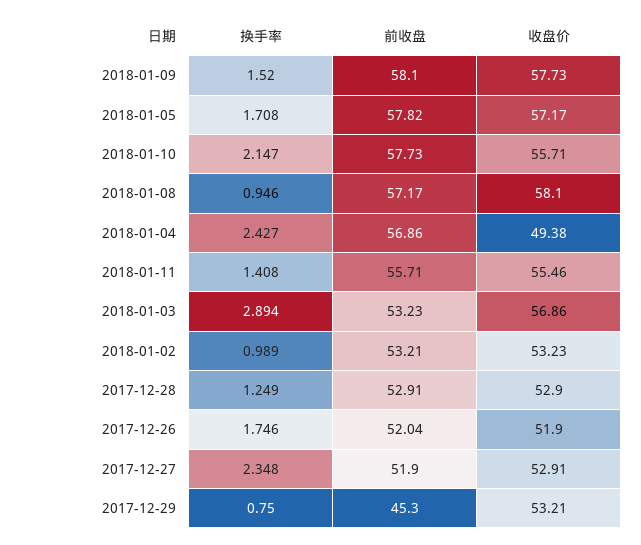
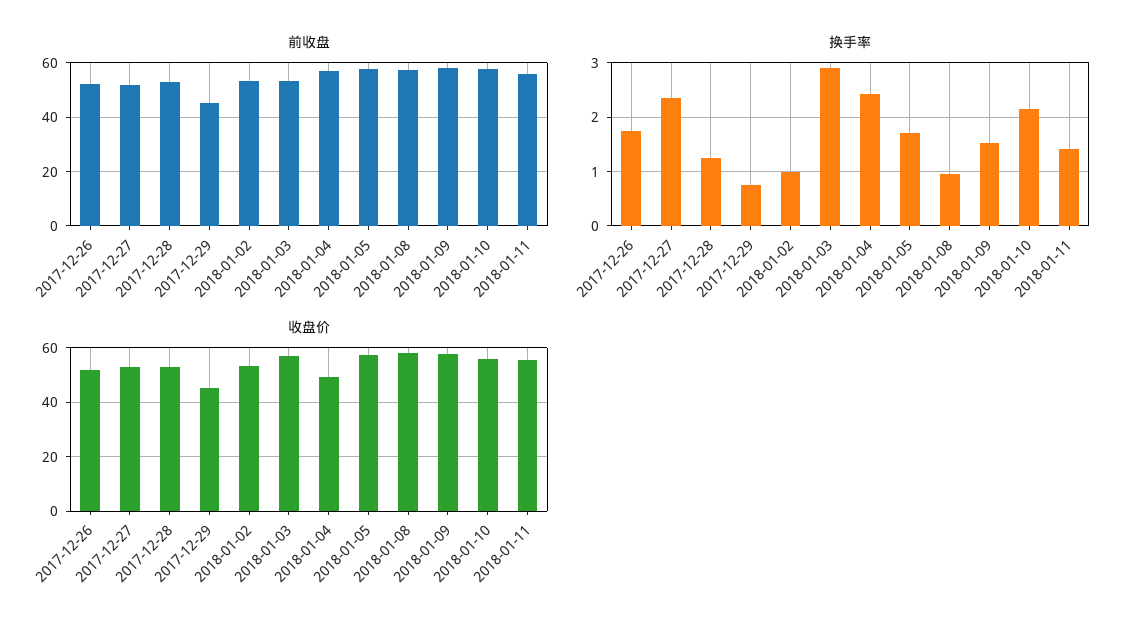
收盘价, 2017-12-29: 53.21 -> 45

